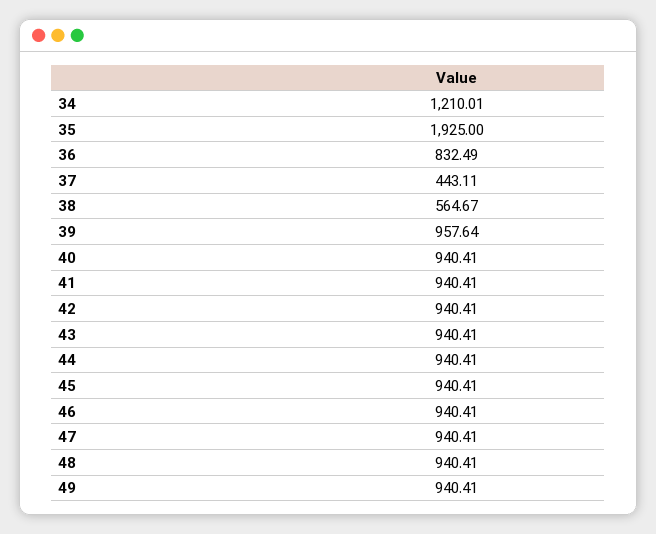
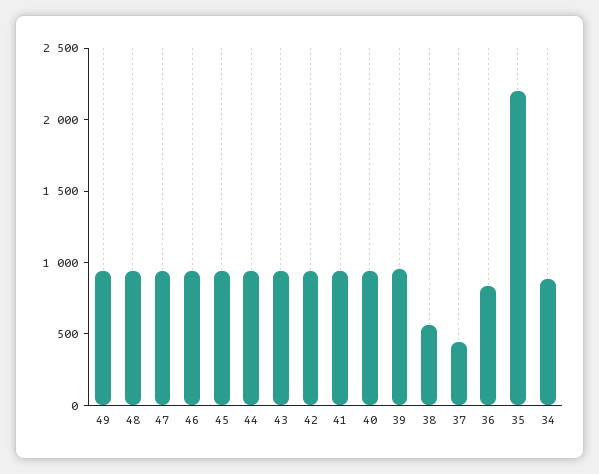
34: 1210.01 -> 900
35: 1925 -> 2200

